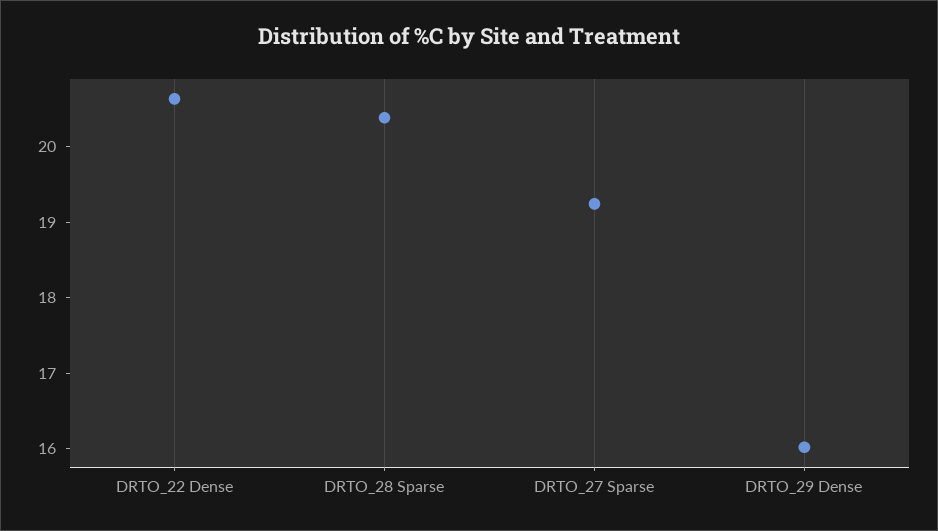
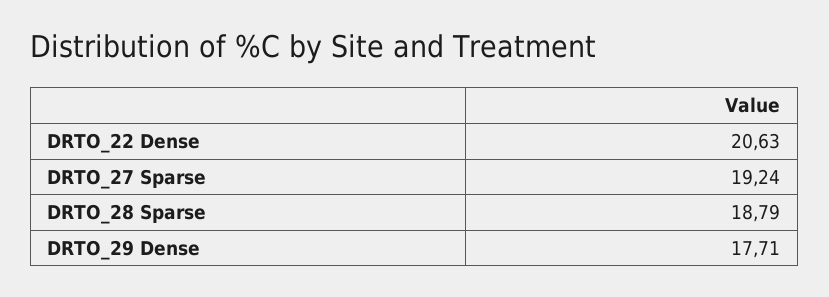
DRTO_28 Sparse: 20.4 -> 18.79
DRTO_29 Dense: 16 -> 17.71

